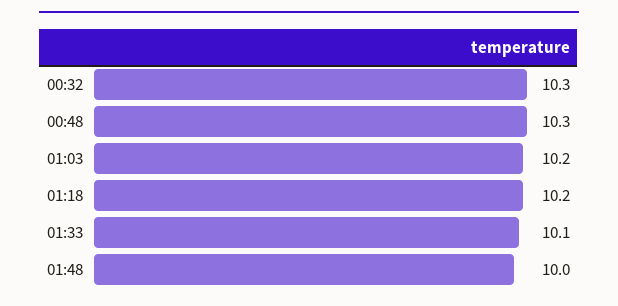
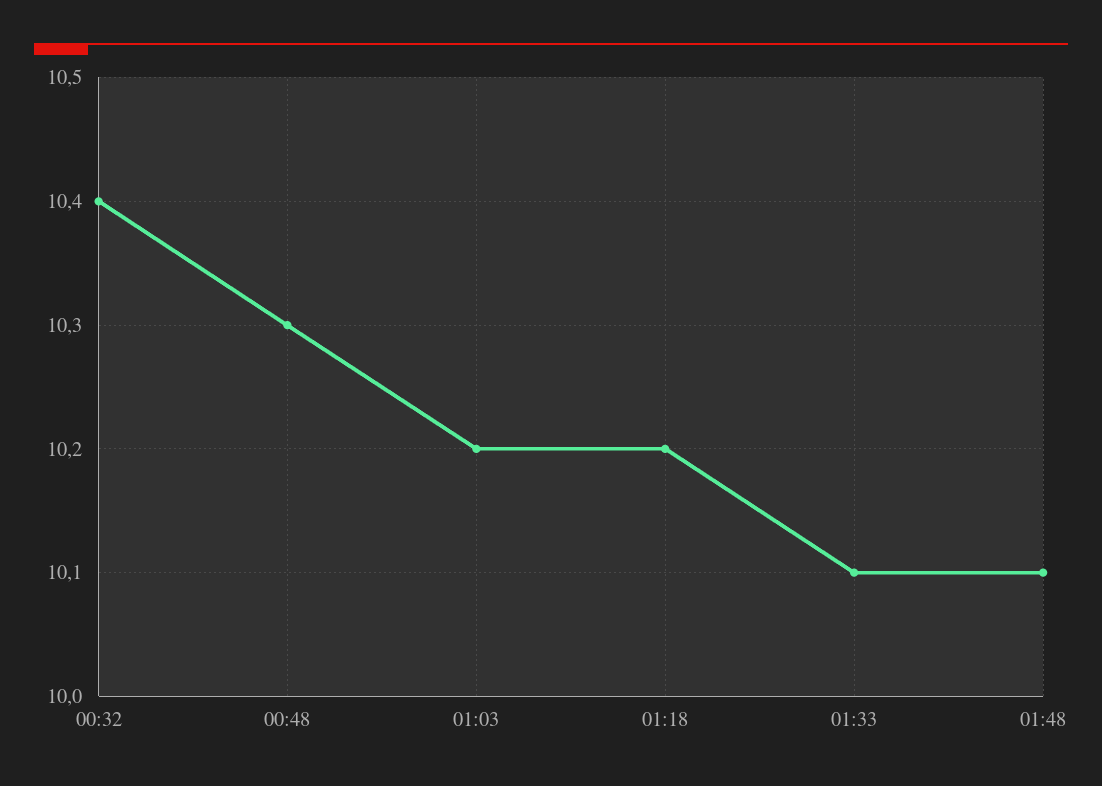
00:32: 10.3 -> 10.4
01:48: 10 -> 10.1

